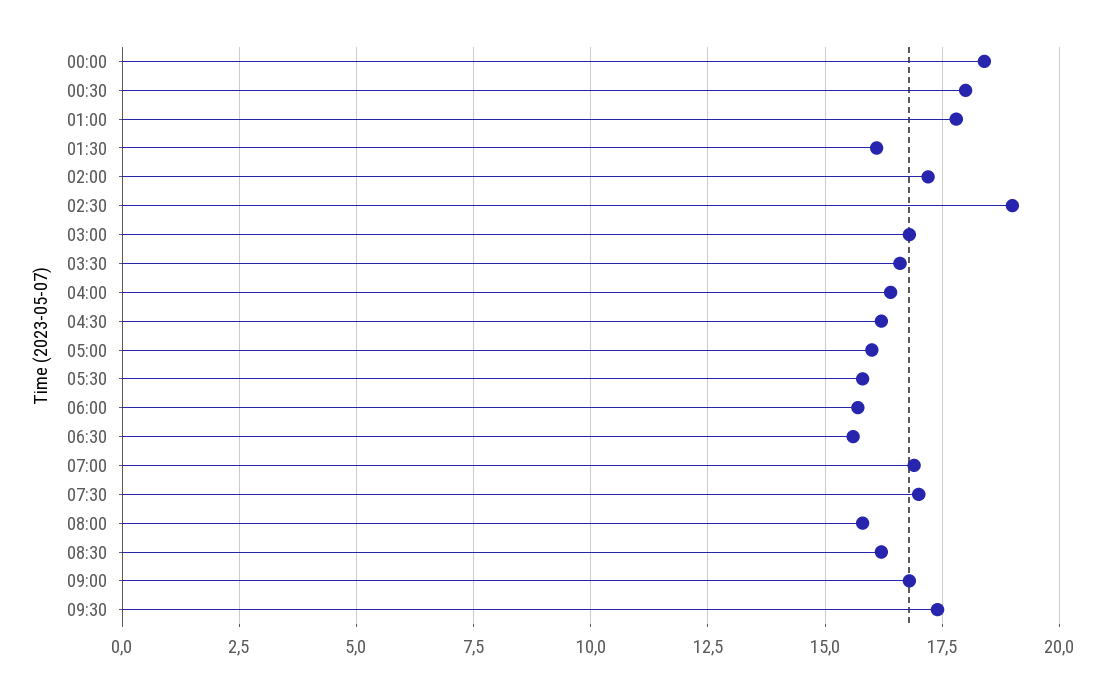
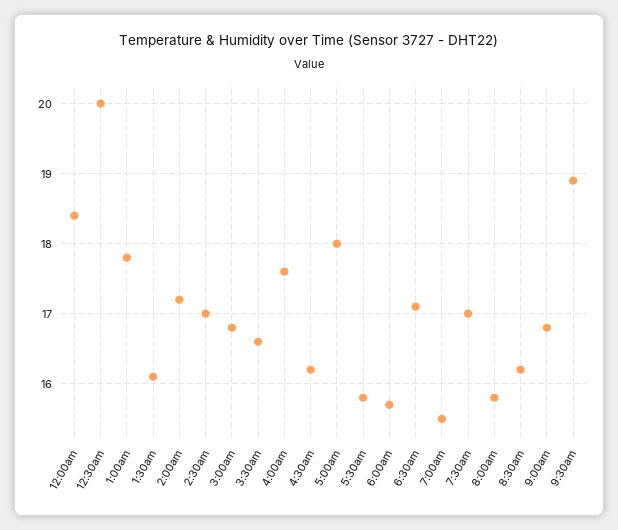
00:30: 18 -> 20
02:30: 19 -> 17
04:00: 16.5 -> 17.6
05:00: 16 -> 18
06:30: 15.5 -> 17.1
07:00: 17 -> 15.5
09:30: 17.5 -> 18.9

